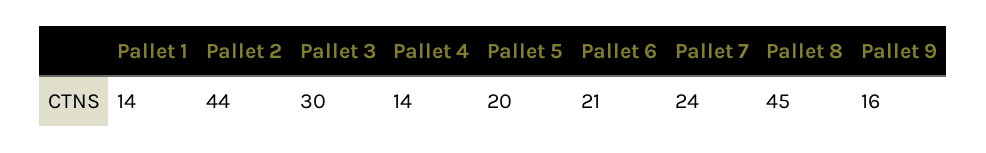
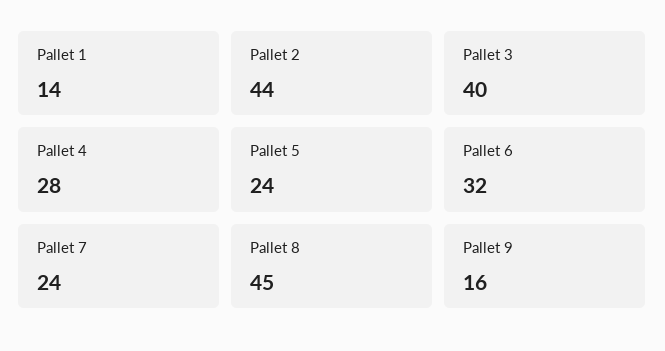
Pallet 3: 30 -> 40
Pallet 4: 14 -> 28
Pallet 5: 20 -> 24
Pallet 6: 21 -> 32

